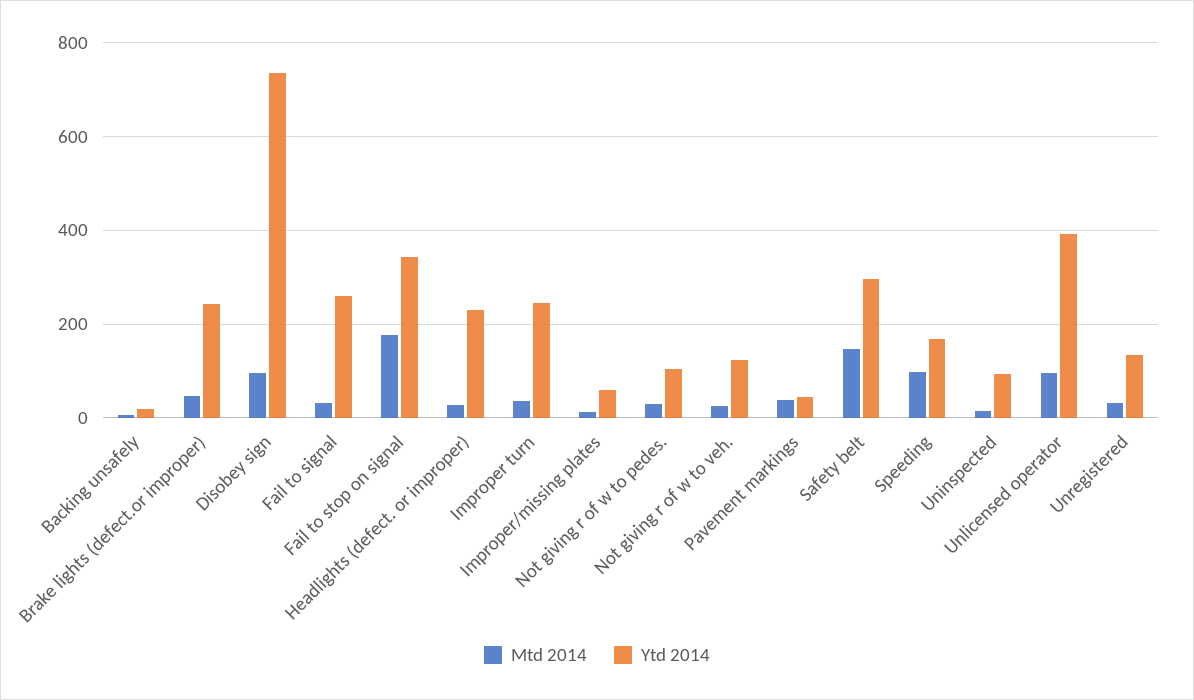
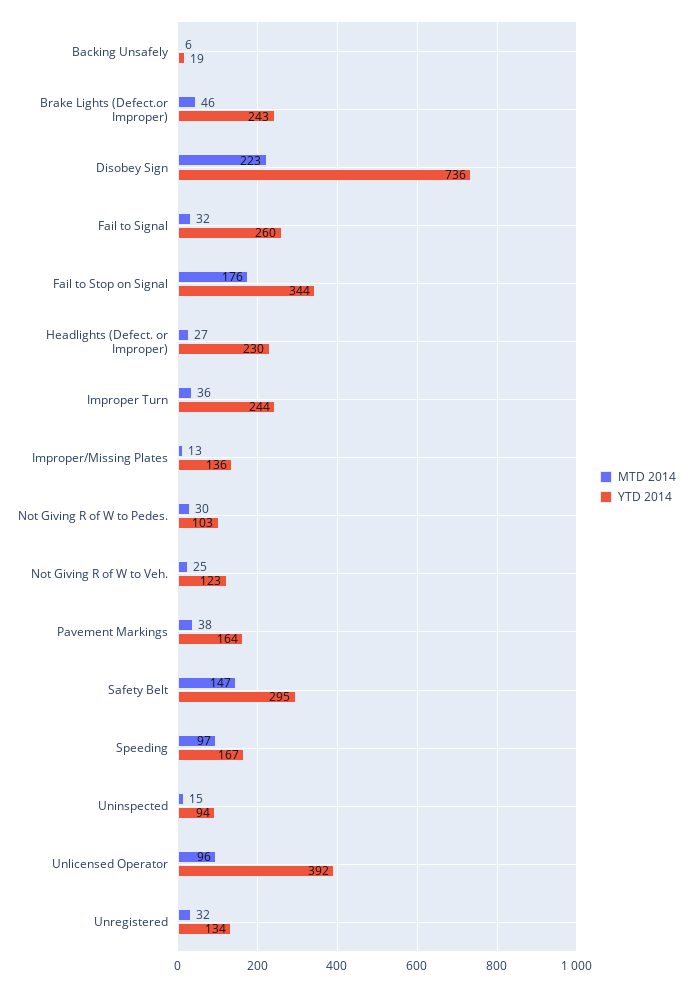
Mtd 2014, Disobey sign: 100 -> 223
Ytd 2014, Improper/missing plates: 60 -> 136
Ytd 2014, Pavement markings: 40 -> 164

